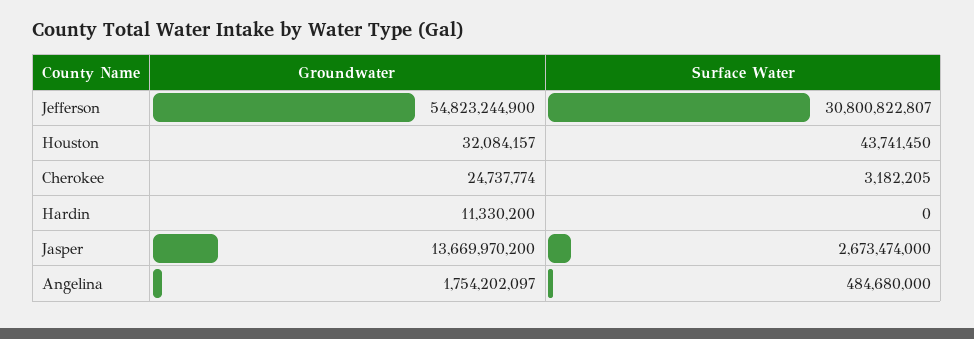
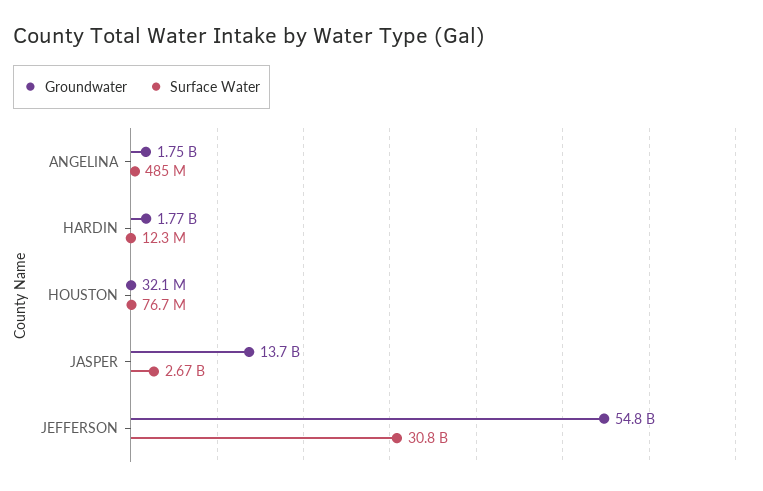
Surface Water, Houston: 43741450 -> 76700000
Groundwater, Cherokee: 24737774 -> none
Surface Water, Cherokee: 3182205 -> none
Groundwater, Hardin: 11330200 -> 1770000000
Surface Water, Hardin: 0 -> 12300000

